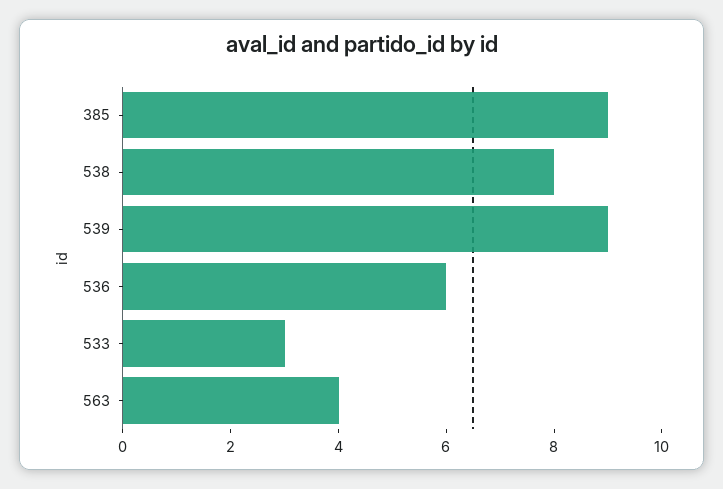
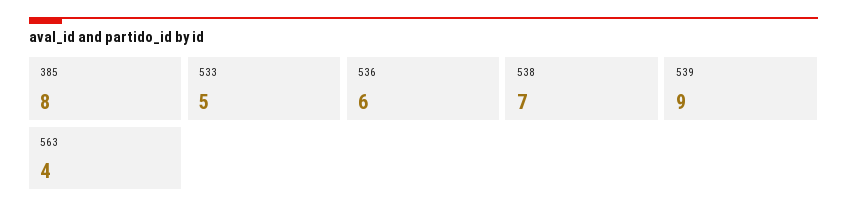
385: 9 -> 8
538: 8 -> 7
533: 3 -> 5

